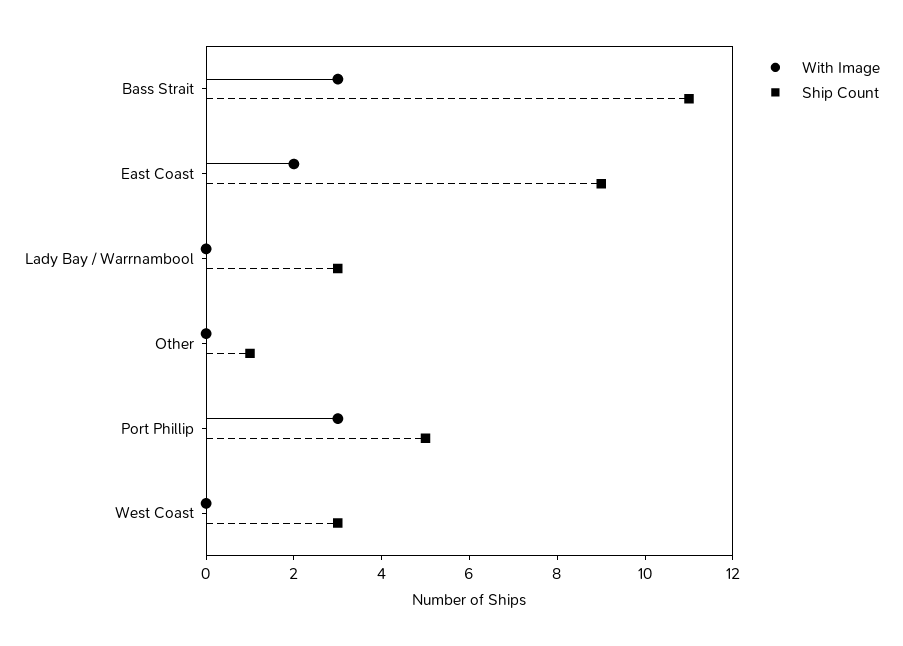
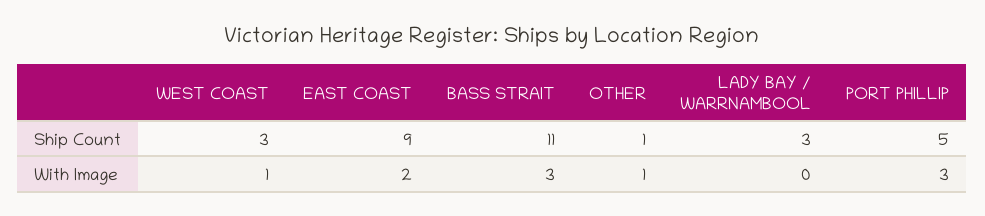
With Image, Other: 0 -> 1
With Image, West Coast: 0 -> 1

